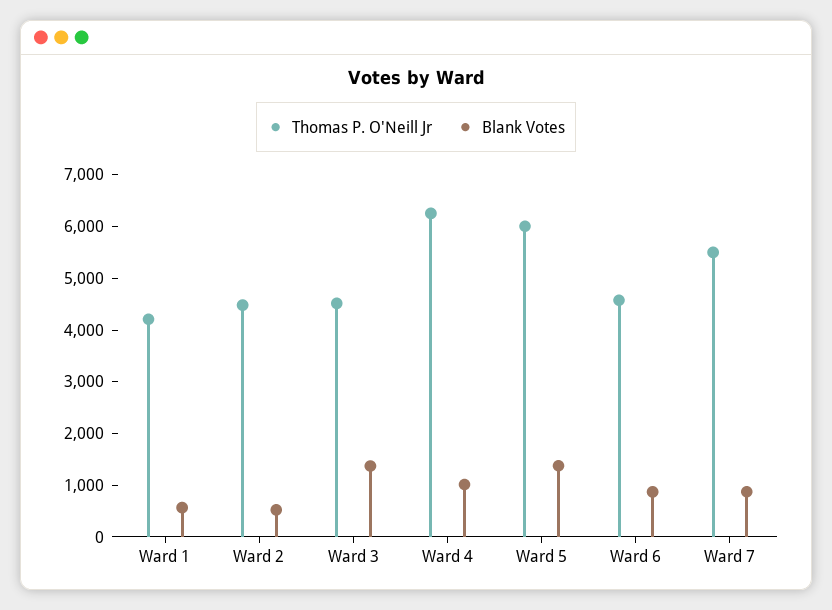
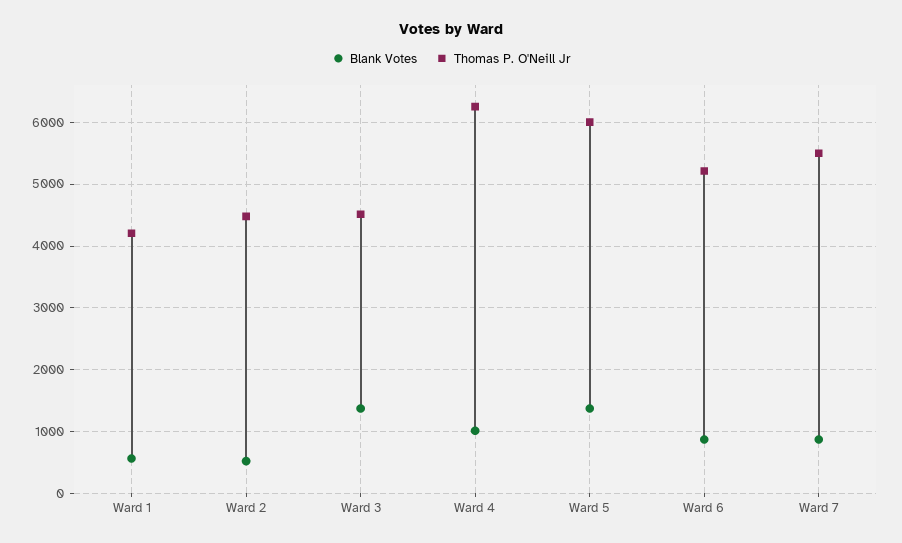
Thomas P. O'Neill Jr, Ward 6: 4600 -> 5200

